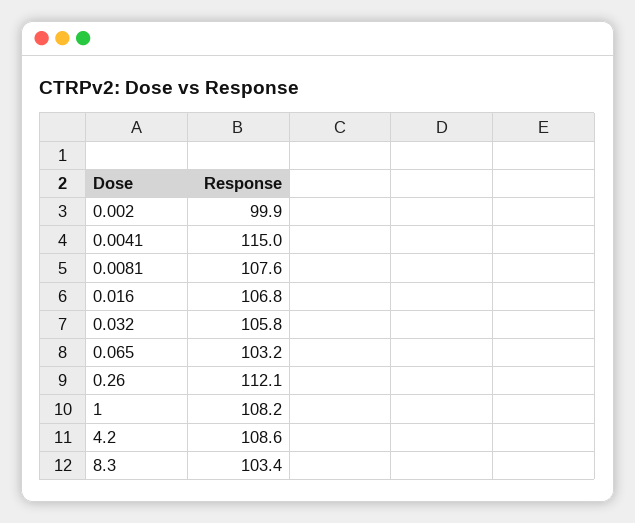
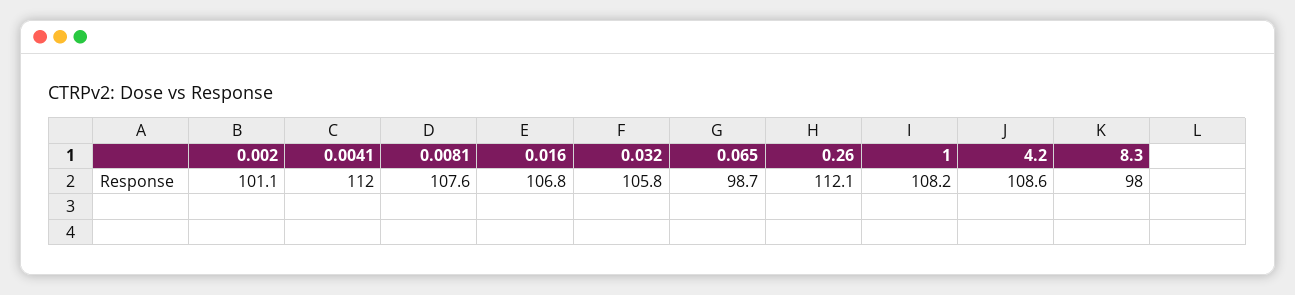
0.002: 99.9 -> 101.1
0.0041: 115 -> 112
0.065: 103.2 -> 98.7
8.3: 103.4 -> 98

